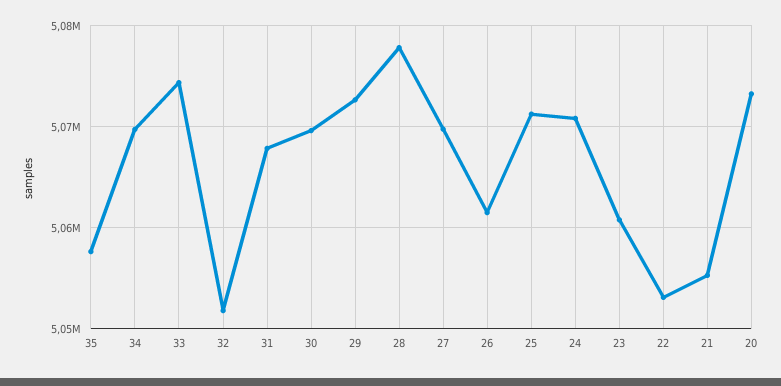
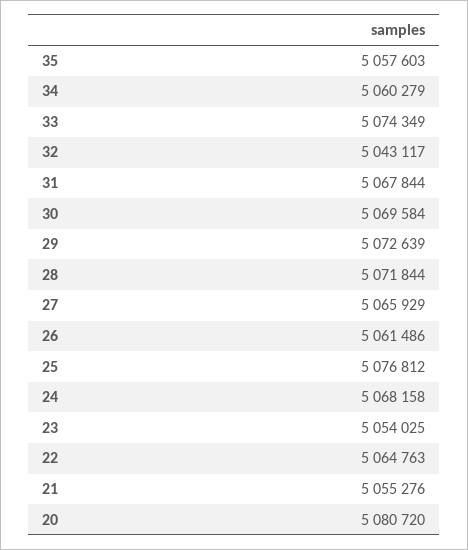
34: 5070000 -> 5060279
32: 5052000 -> 5043117
28: 5078000 -> 5071844
27: 5070000 -> 5065929
25: 5071000 -> 5076812
24: 5071000 -> 5068158
23: 5061000 -> 5054025
22: 5053000 -> 5064763
20: 5073000 -> 5080720

